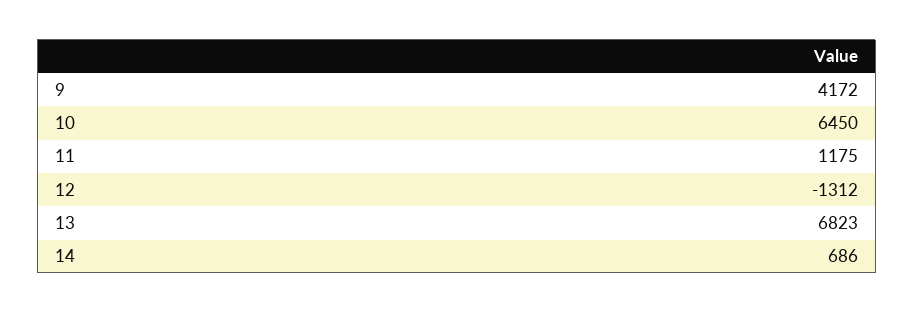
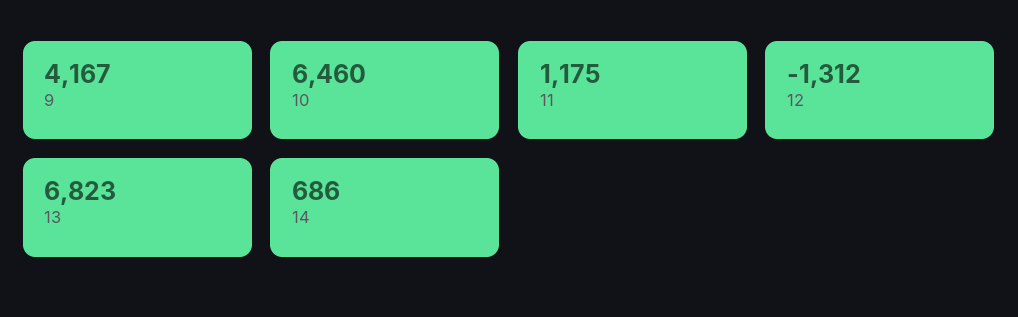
9: 4172 -> 4167
10: 6450 -> 6460

